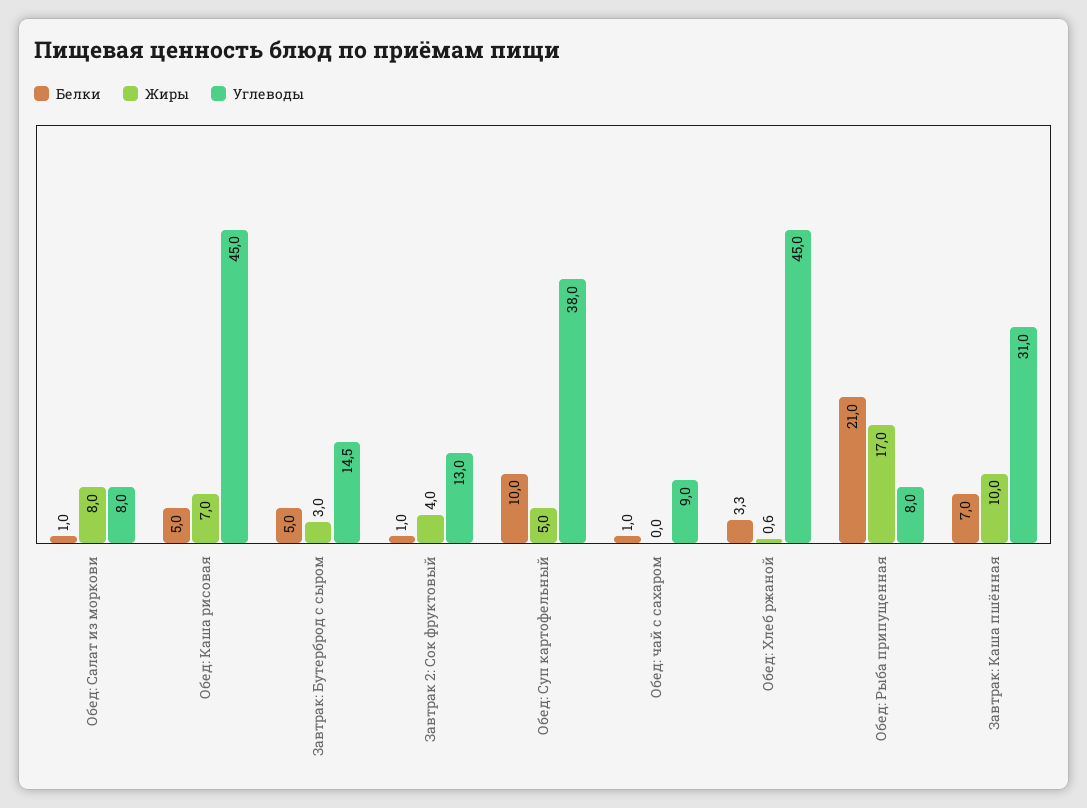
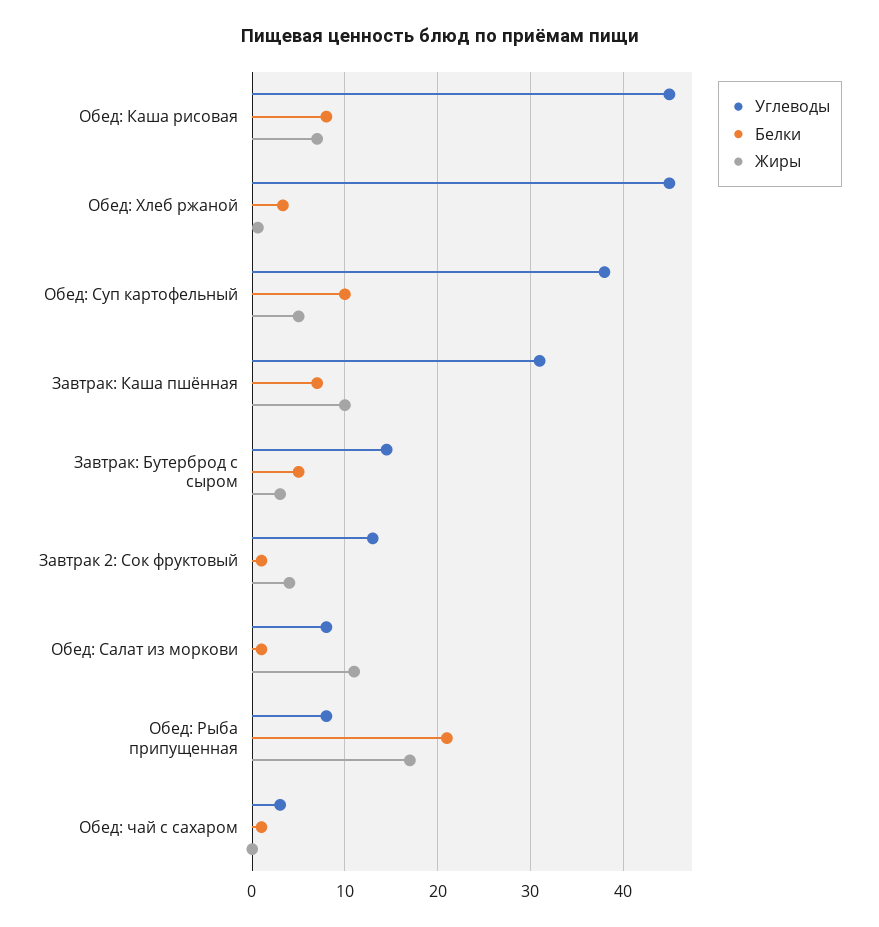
Жиры, Обед: Салат из моркови: 8 -> 11
Белки, Обед: Каша рисовая: 5 -> 8
Углеводы, Обед: чай с сахаром: 9 -> 3

